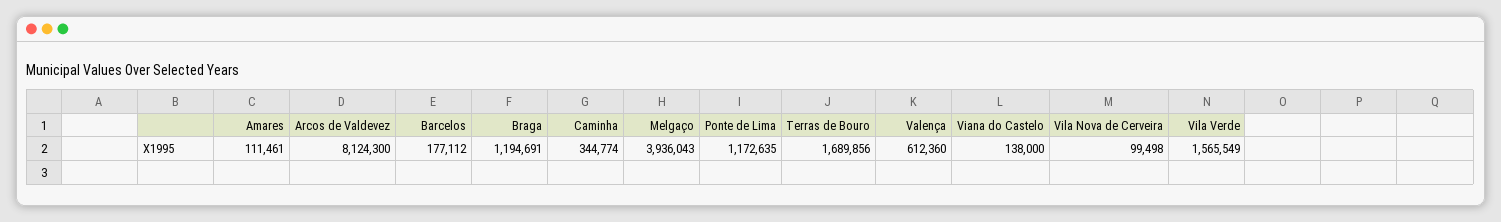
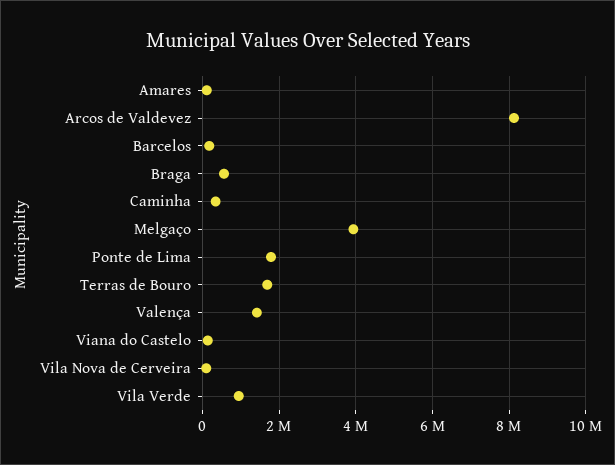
Braga: 1194691 -> 600000
Ponte de Lima: 1172635 -> 1800000
Valença: 612360 -> 1400000
Vila Verde: 1565549 -> 1000000

